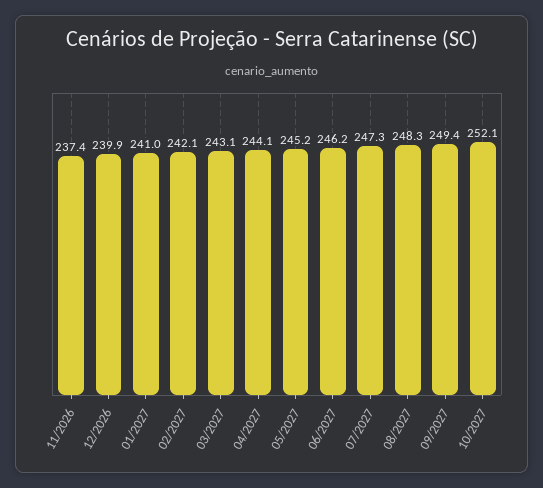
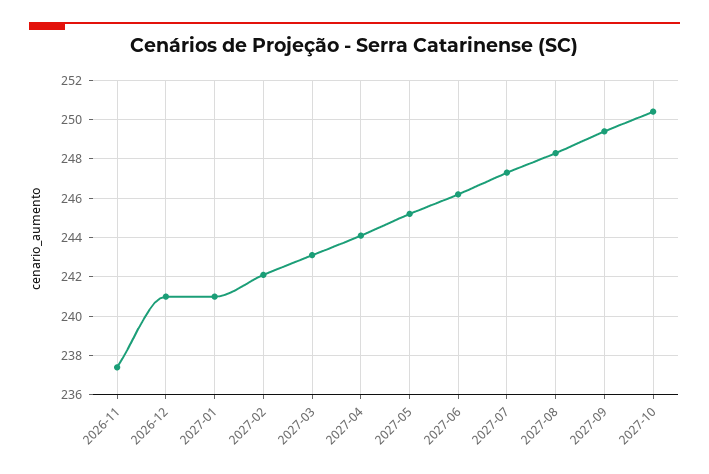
12/2026: 239.9 -> 241
10/2027: 252.1 -> 250.5

